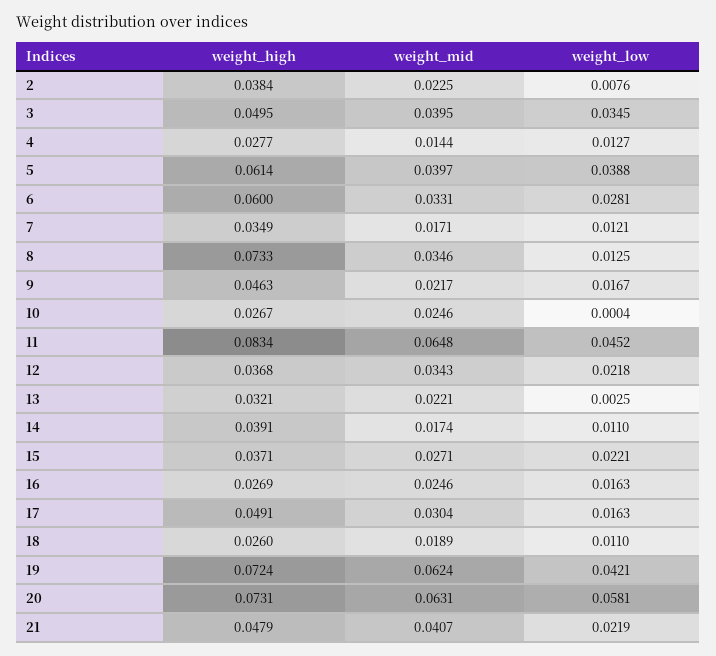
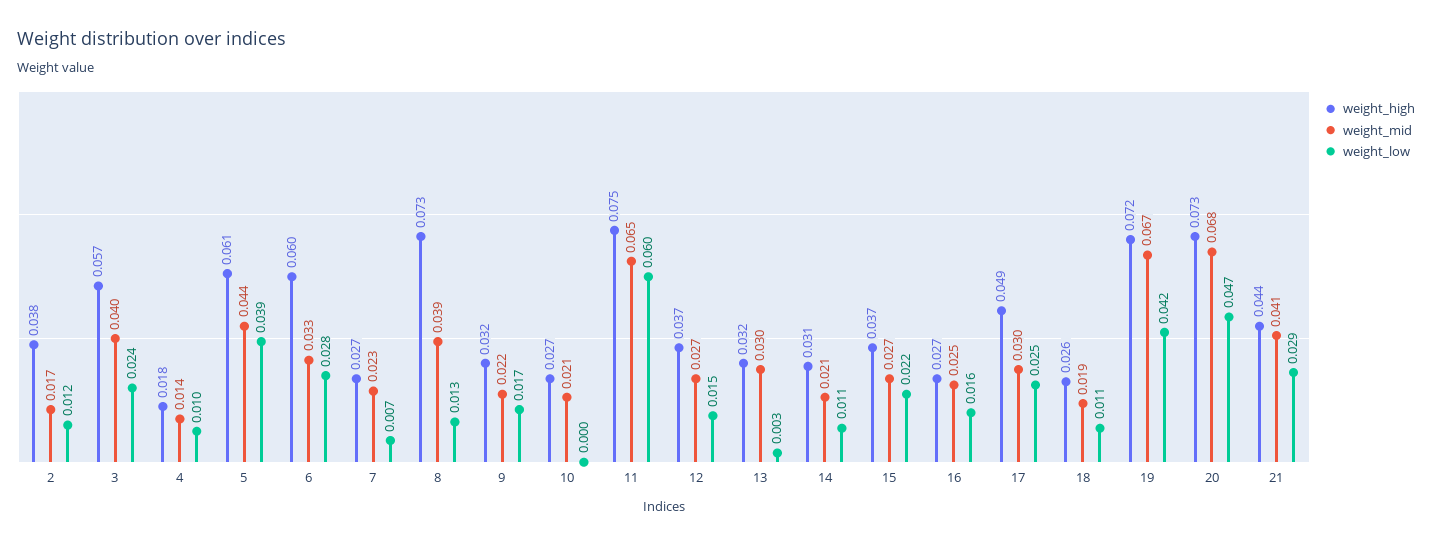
weight_mid, 2: 0.0225 -> 0.017
weight_low, 2: 0.0076 -> 0.012
weight_high, 3: 0.0495 -> 0.057
weight_low, 3: 0.0345 -> 0.024
weight_high, 4: 0.0277 -> 0.018
weight_low, 4: 0.0127 -> 0.01
weight_mid, 5: 0.0397 -> 0.044
weight_high, 7: 0.0349 -> 0.027
weight_mid, 7: 0.0171 -> 0.023
weight_low, 7: 0.0121 -> 0.007
weight_mid, 8: 0.0346 -> 0.039
weight_high, 9: 0.0463 -> 0.032
weight_mid, 10: 0.0246 -> 0.021
weight_high, 11: 0.0834 -> 0.075
weight_low, 11: 0.0452 -> 0.06
weight_mid, 12: 0.0343 -> 0.027
weight_low, 12: 0.0218 -> 0.015
weight_mid, 13: 0.0221 -> 0.03
weight_high, 14: 0.0391 -> 0.031
weight_mid, 14: 0.0174 -> 0.021
weight_low, 17: 0.0163 -> 0.025
weight_mid, 19: 0.0624 -> 0.067
weight_mid, 20: 0.0631 -> 0.068
weight_low, 20: 0.0581 -> 0.047
weight_high, 21: 0.0479 -> 0.044
weight_low, 21: 0.0219 -> 0.029

